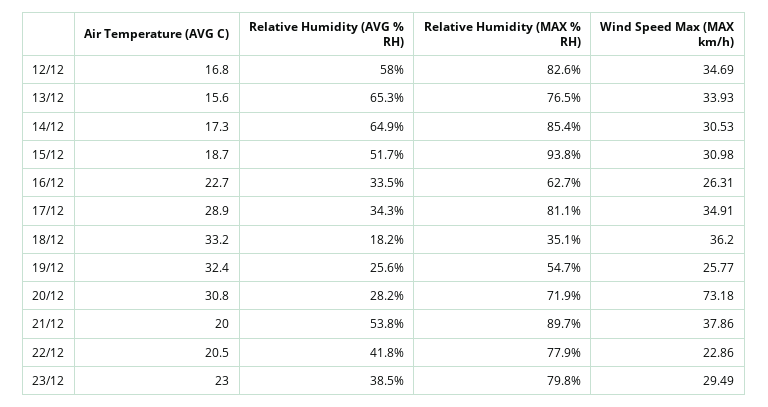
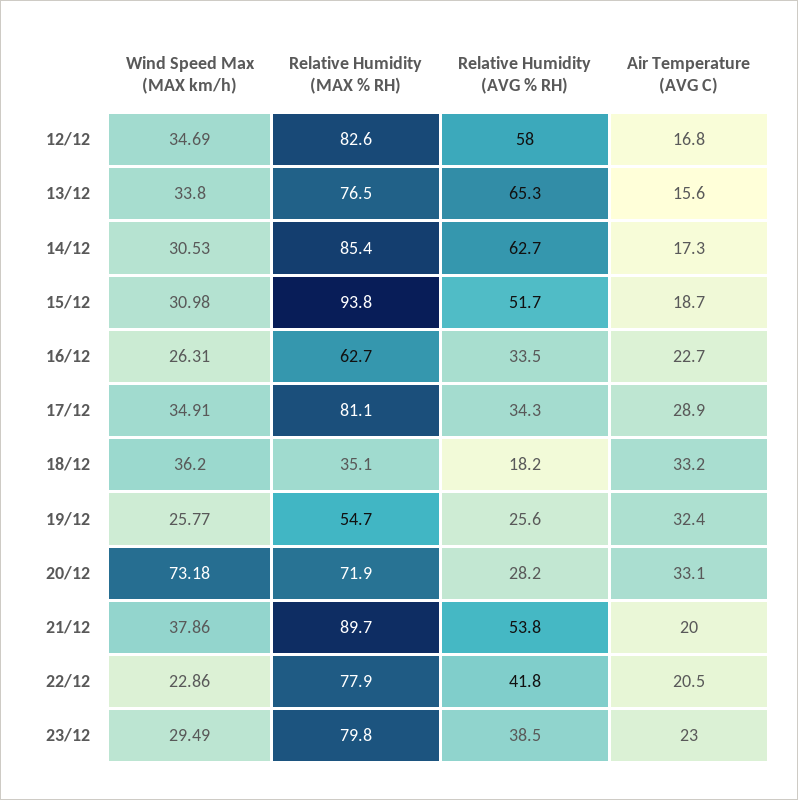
Wind Speed Max (MAX km/h), 13/12: 33.93 -> 33.8
Relative Humidity (AVG % RH), 14/12: 64.9 -> 62.7
Air Temperature (AVG C), 20/12: 30.8 -> 33.1

